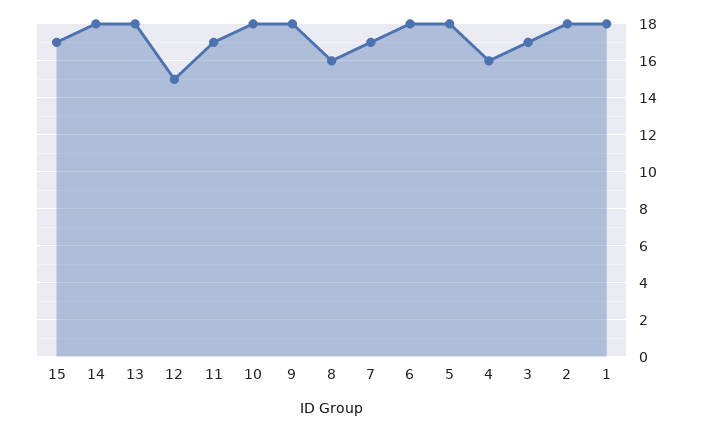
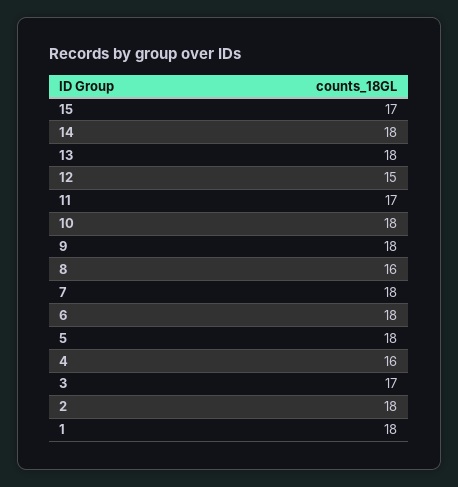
7: 17 -> 18

